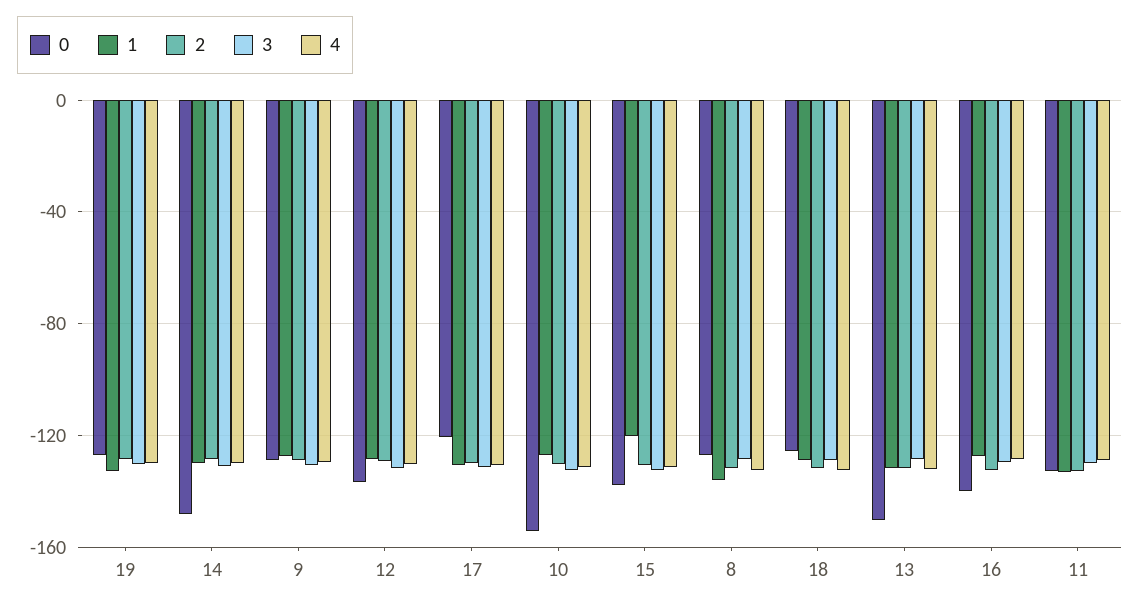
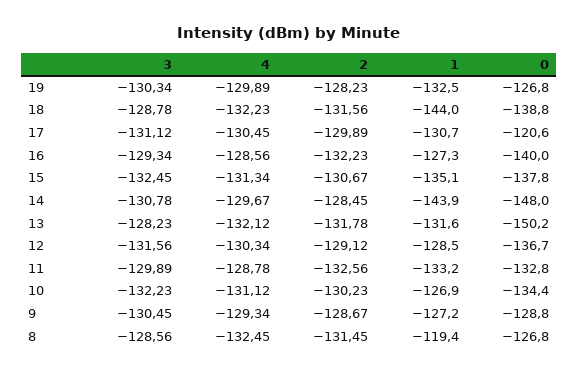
1, 14: -130 -> -143.9
0, 10: -155 -> -134.4
1, 15: -120 -> -135.1
1, 8: -135 -> -119.4
0, 18: -125 -> -138.8
1, 18: -130 -> -144

